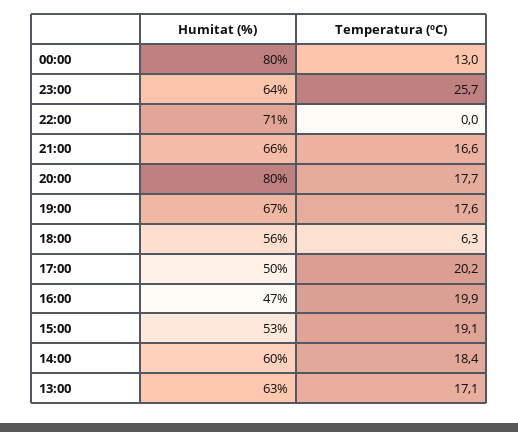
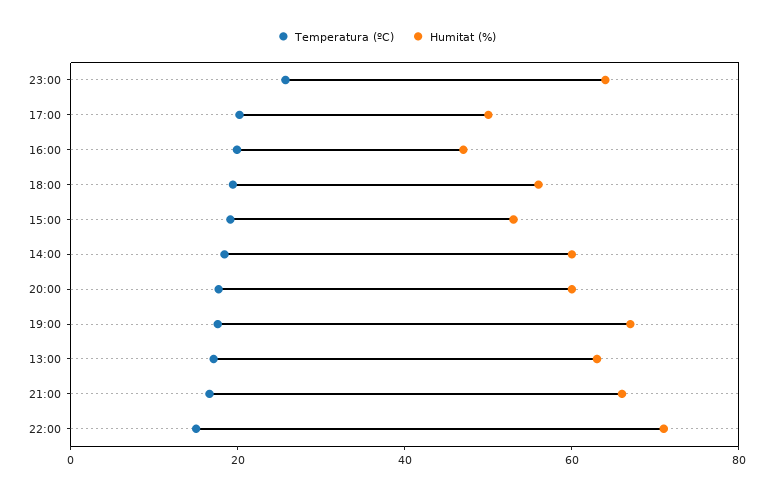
Humitat (%), 00:00: 80 -> none
Temperatura (ºC), 00:00: 13 -> none
Temperatura (ºC), 22:00: 0 -> 15
Humitat (%), 20:00: 80 -> 60
Temperatura (ºC), 18:00: 6.3 -> 20

